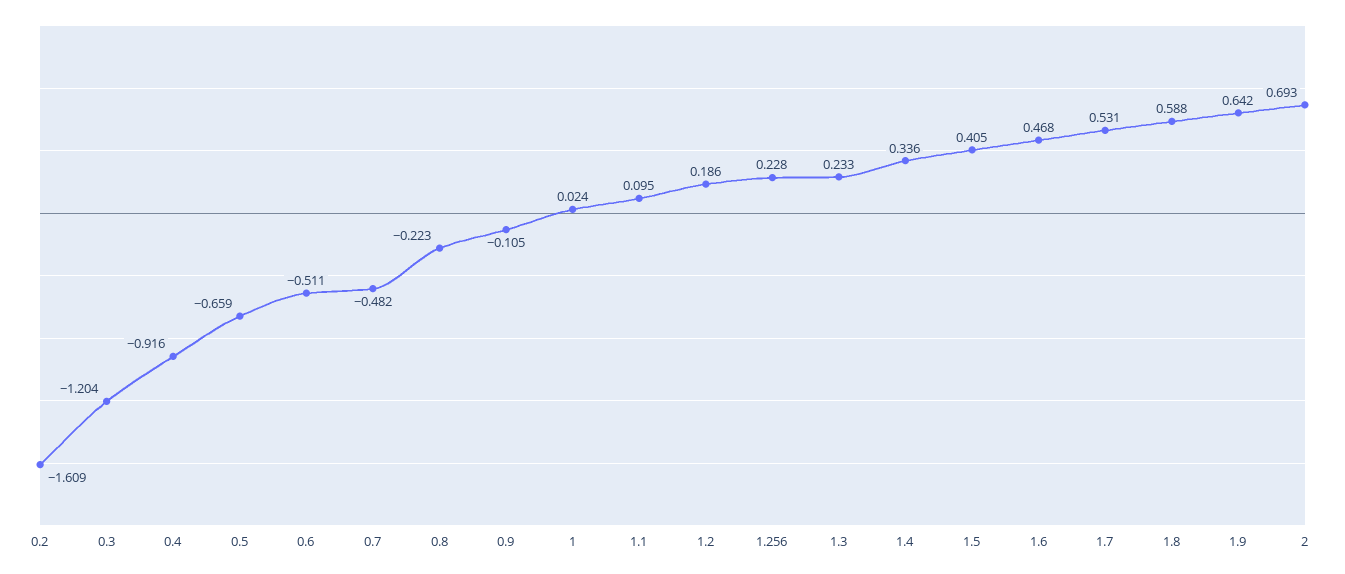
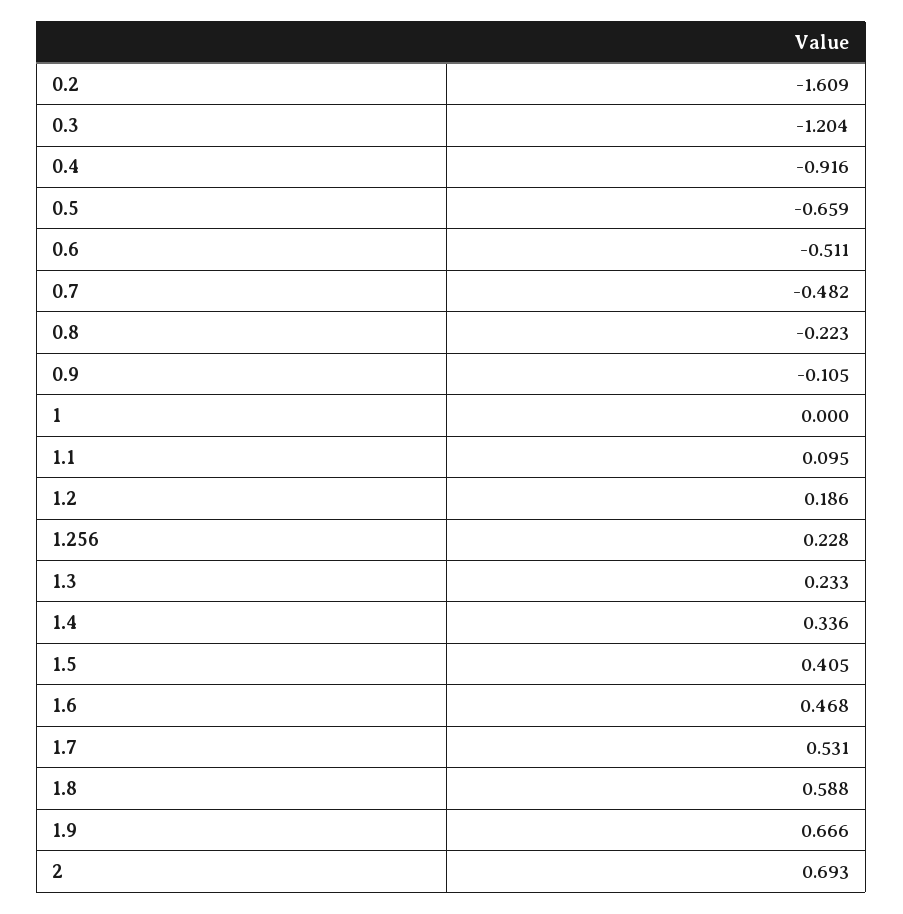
1: 0.024 -> 0
1.9: 0.642 -> 0.666

